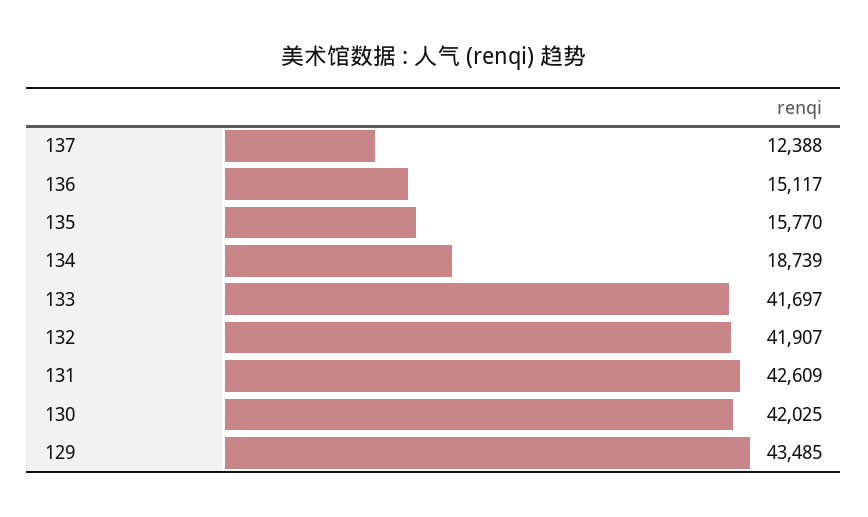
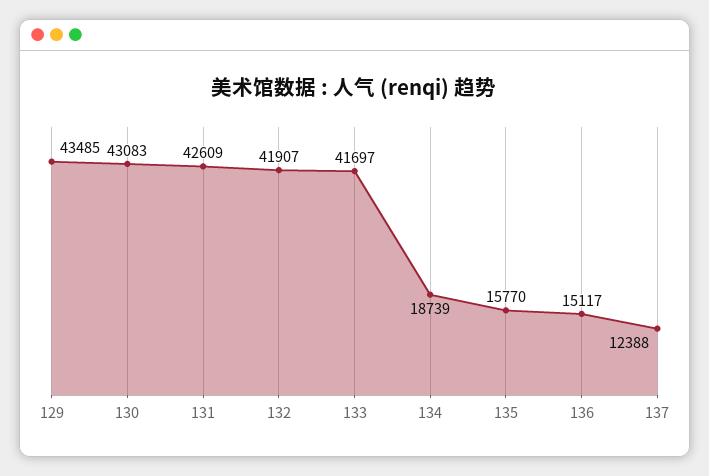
130: 42025 -> 43083

